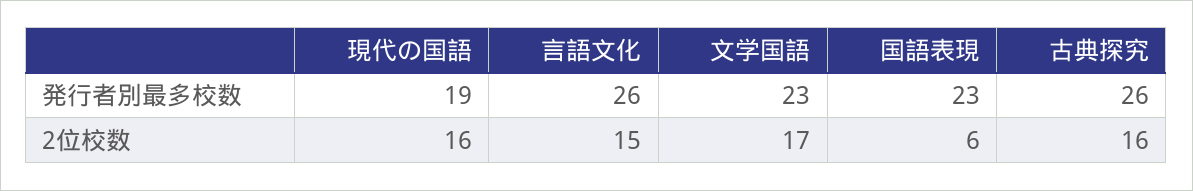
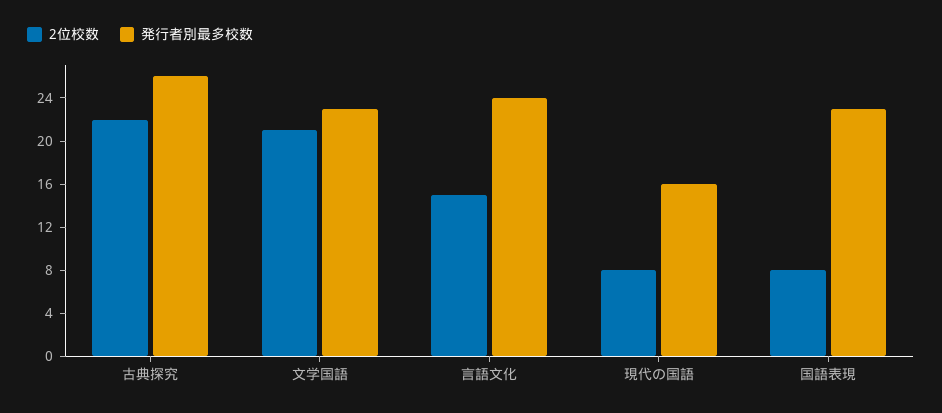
発行者別最多校数, 現代の国語: 19 -> 16
発行者別最多校数, 言語文化: 26 -> 24
2位校数, 現代の国語: 16 -> 8
2位校数, 文学国語: 17 -> 21
2位校数, 国語表現: 6 -> 8
2位校数, 古典探究: 16 -> 22

